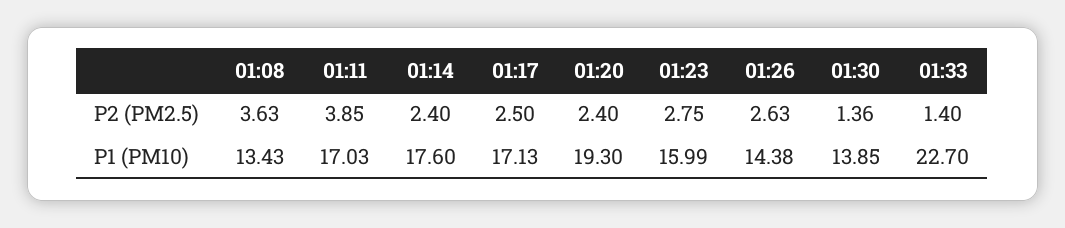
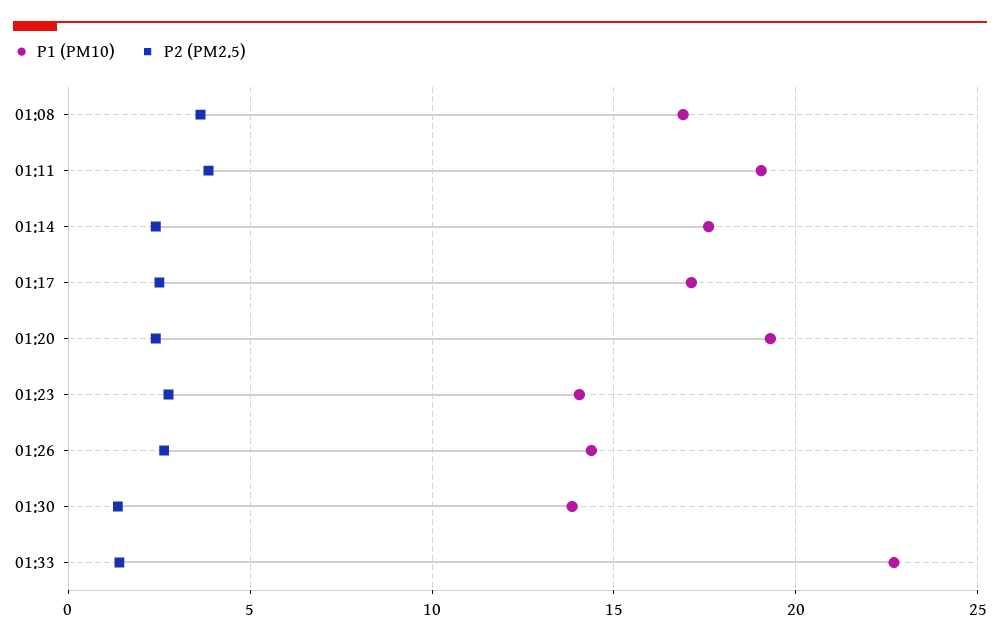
P1 (PM10), 01:08: 13.43 -> 17
P1 (PM10), 01:11: 17.03 -> 19
P1 (PM10), 01:23: 15.99 -> 14

